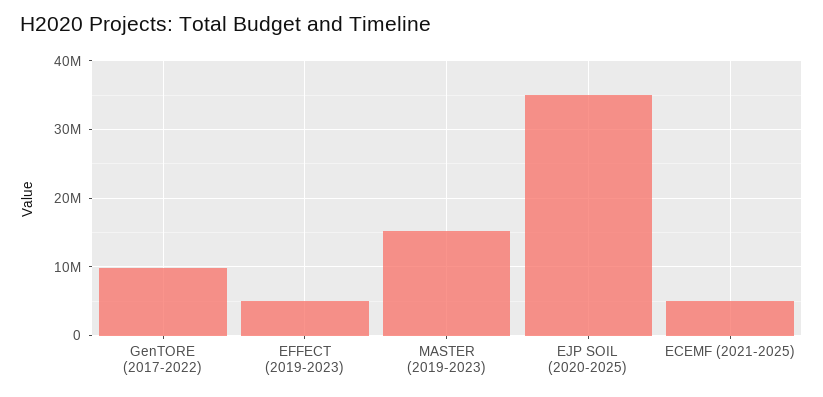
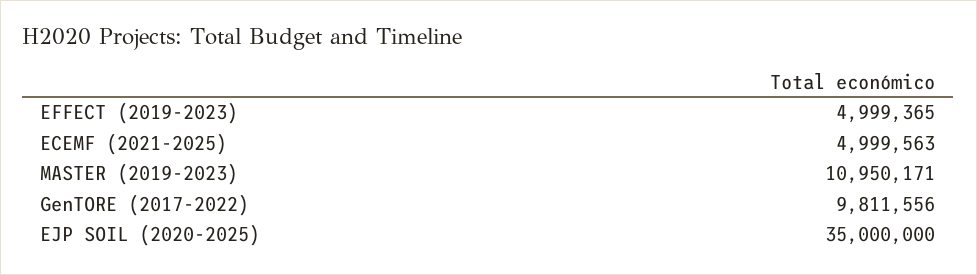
MASTER (2019-2023): 15000000 -> 10950171

